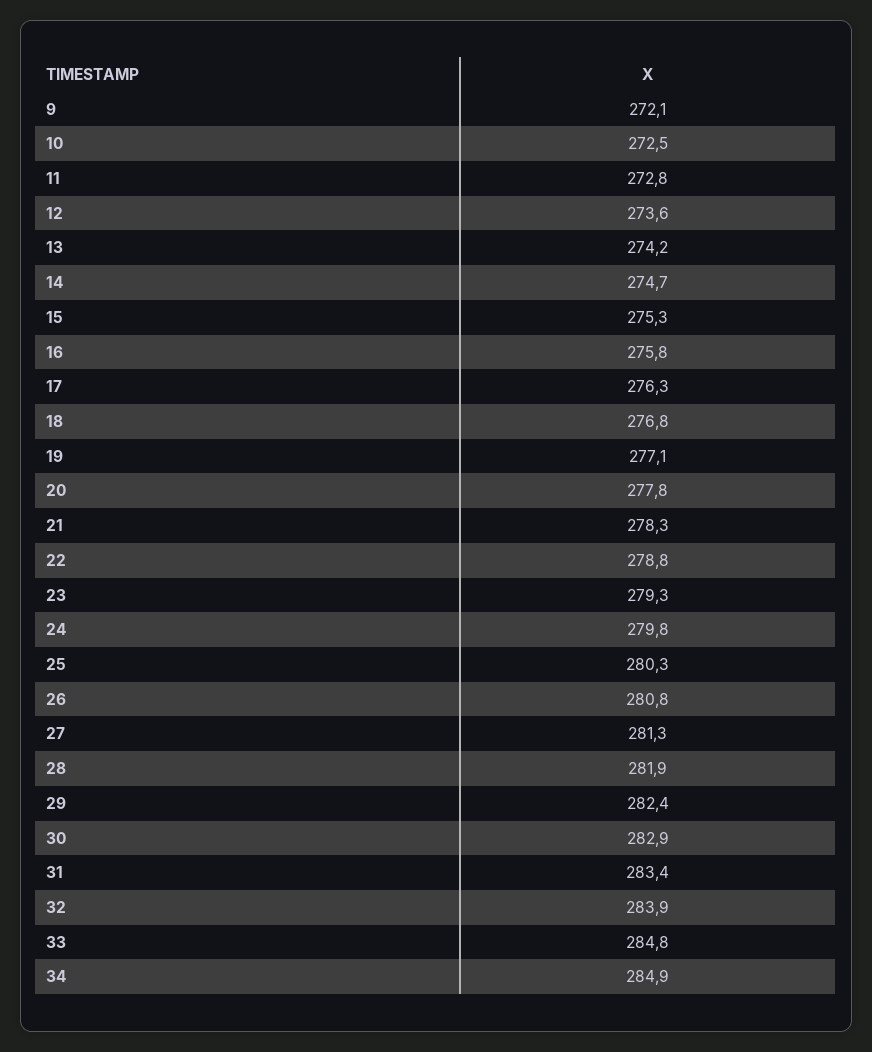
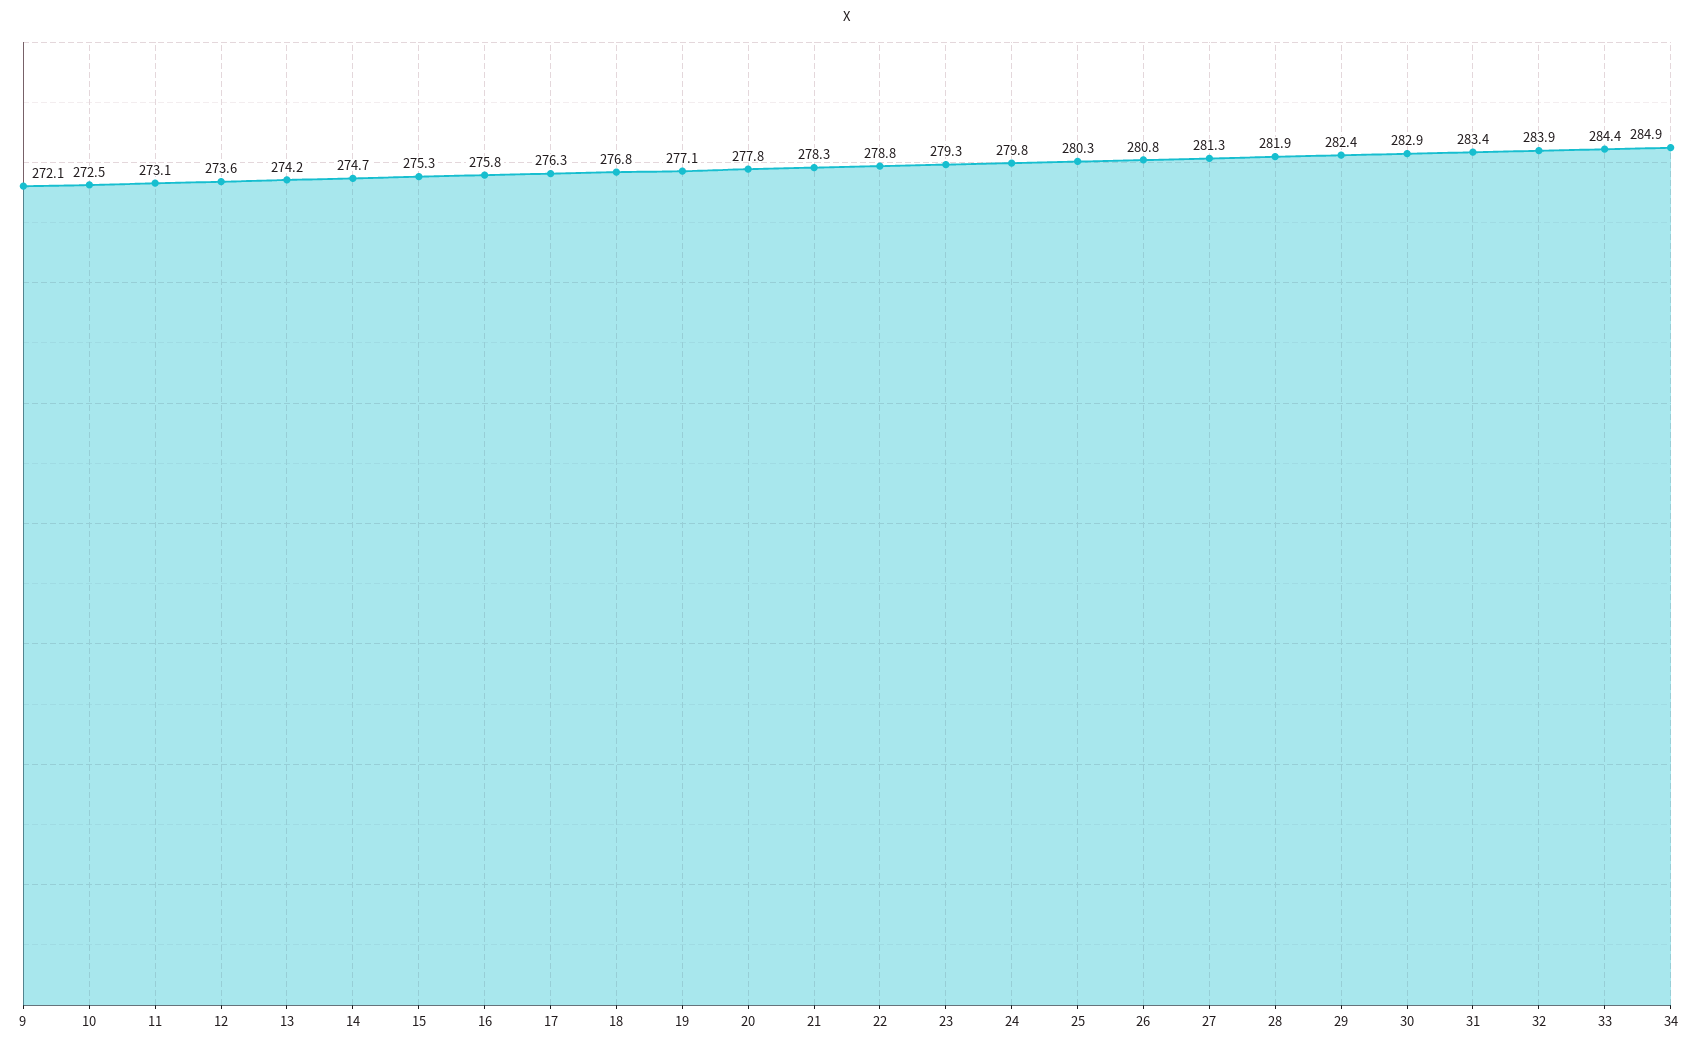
11: 272.8 -> 273.1
33: 284.8 -> 284.4

